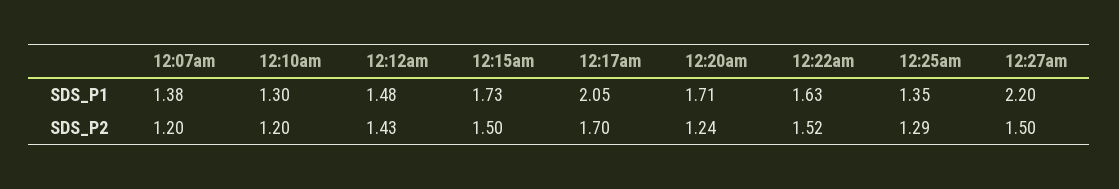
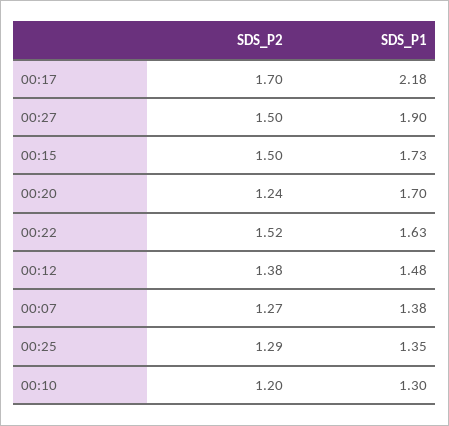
12:17am, SDS_P1: 2.05 -> 2.18
12:20am, SDS_P1: 1.71 -> 1.7
12:27am, SDS_P1: 2.2 -> 1.9
12:07am, SDS_P2: 1.2 -> 1.27
12:12am, SDS_P2: 1.43 -> 1.38

